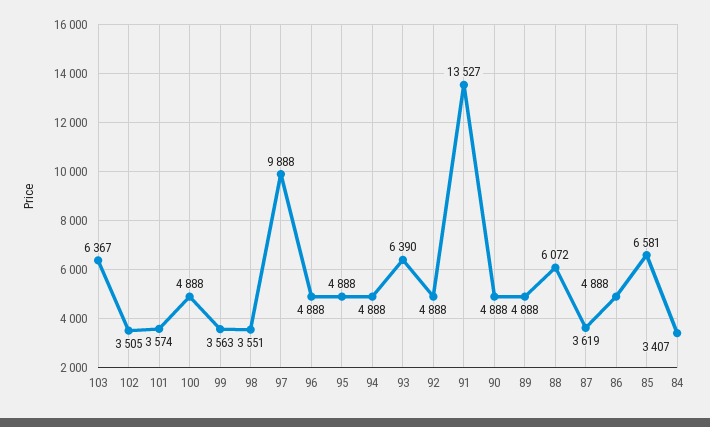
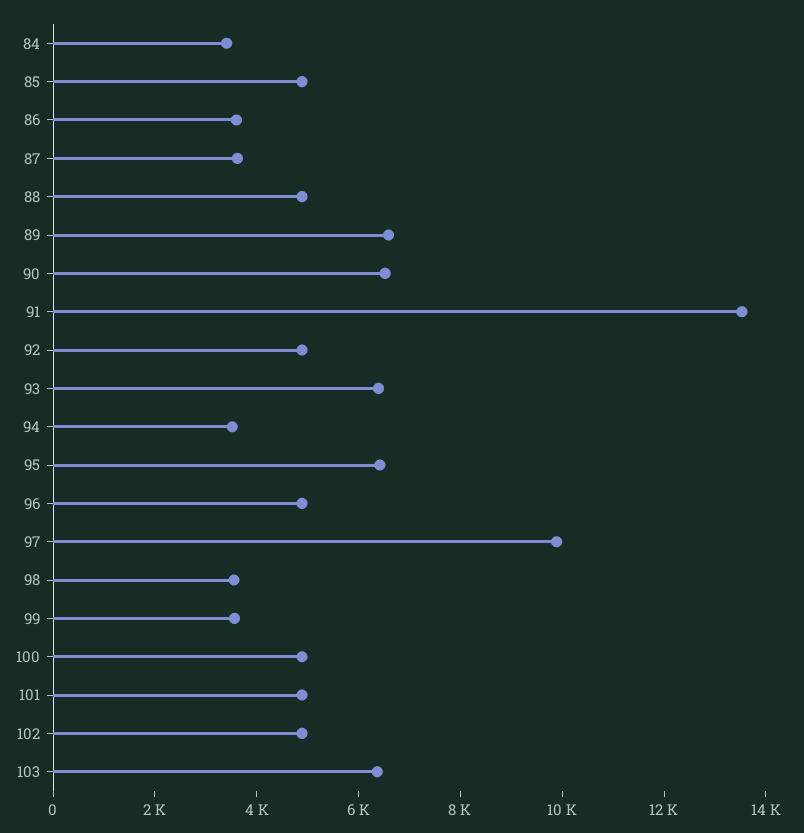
102: 3505 -> 5000
101: 3574 -> 5000
95: 4888 -> 6500
94: 4888 -> 3500
90: 4888 -> 6500
89: 4888 -> 6500
88: 6072 -> 5000
86: 4888 -> 3500
85: 6581 -> 5000

